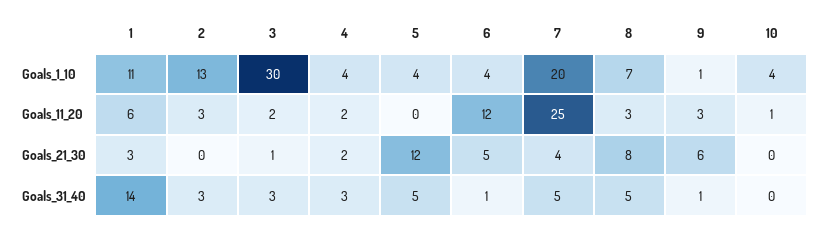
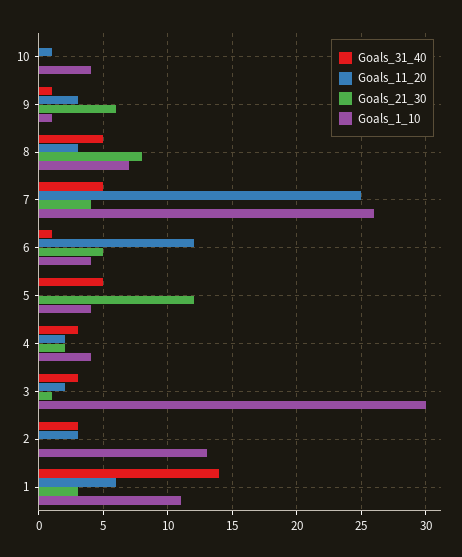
Goals_1_10, 7: 20 -> 26

